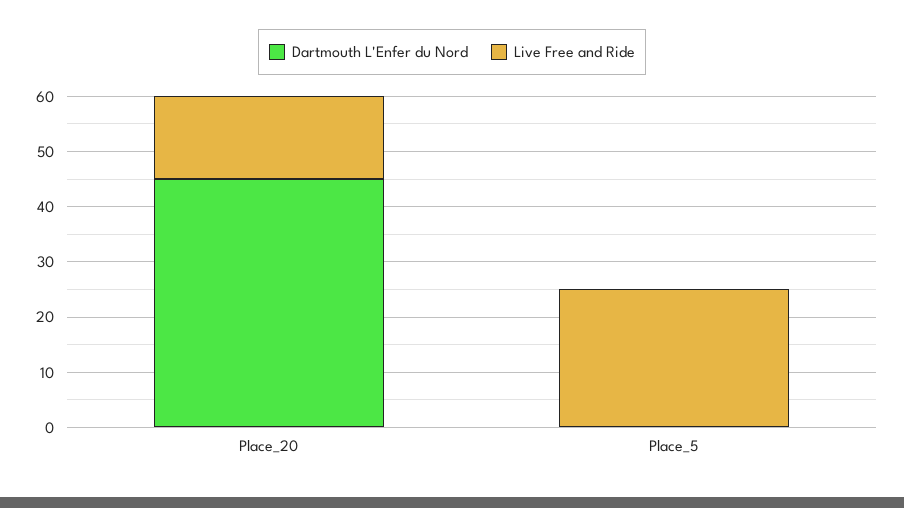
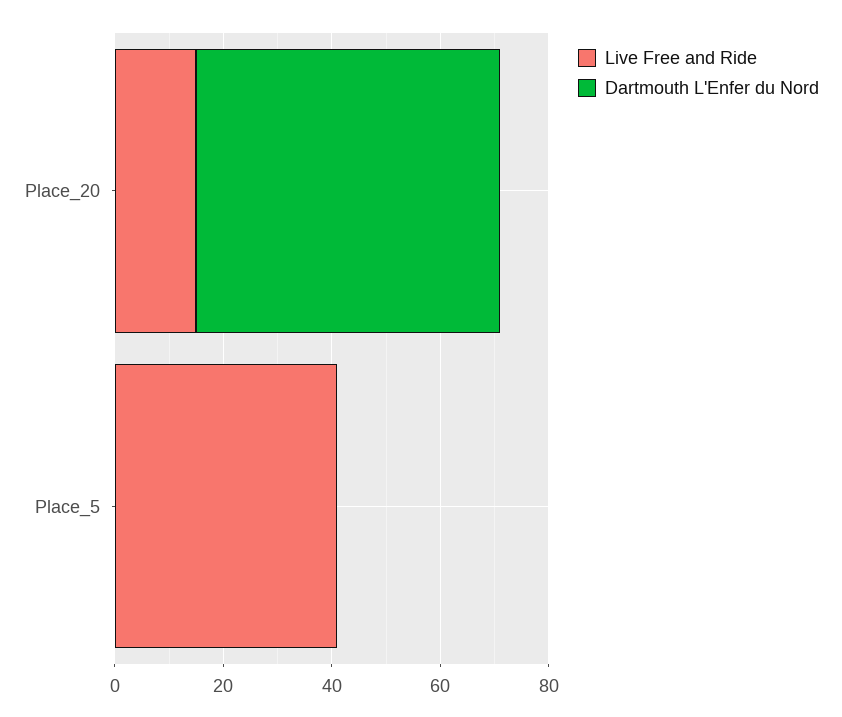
Dartmouth L'Enfer du Nord, Place_20: 45 -> 55
Live Free and Ride, Place_5: 25 -> 40

